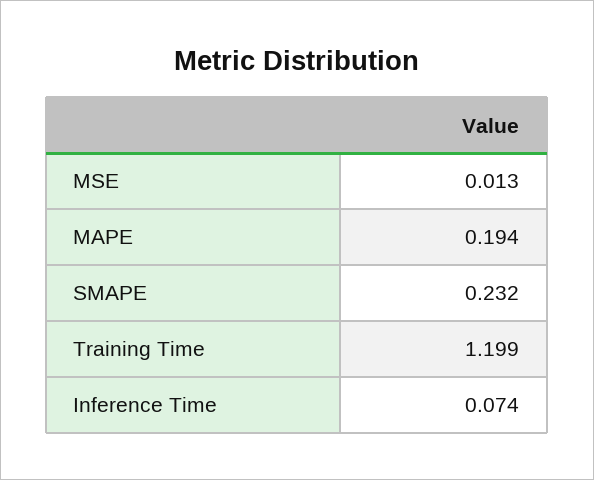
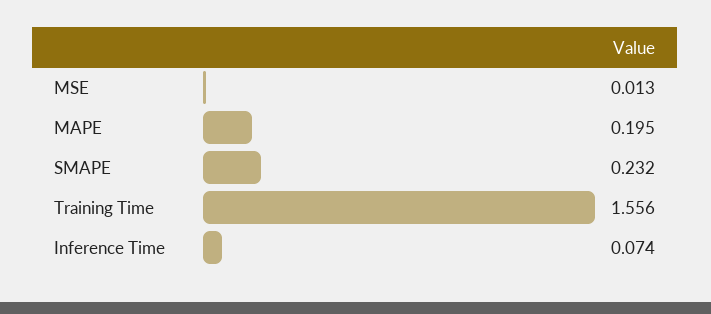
MAPE: 0.194 -> 0.195
Training Time: 1.199 -> 1.556

